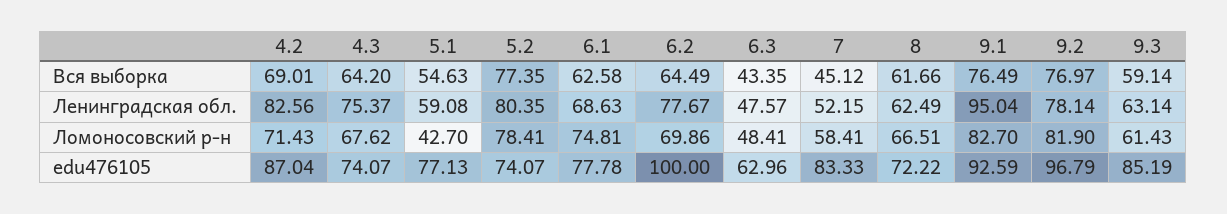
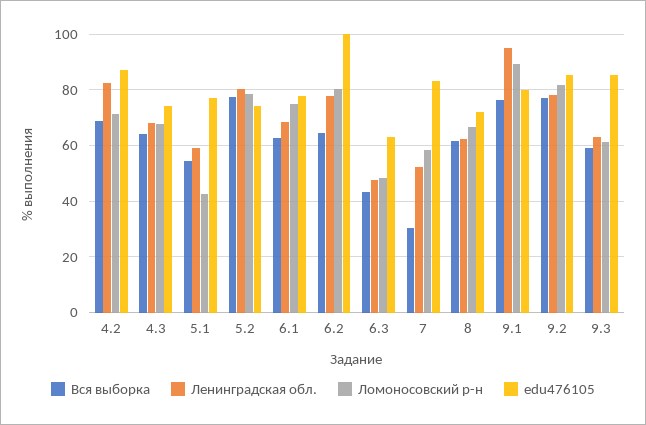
Вся выборка, 7: 45.12 -> 30
Ленинградская обл., 4.3: 75.37 -> 67.5
Ломоносовский р-н, 6.2: 69.86 -> 80
Ломоносовский р-н, 9.1: 82.7 -> 90
edu476105, 9.1: 92.59 -> 80
edu476105, 9.2: 96.79 -> 85

